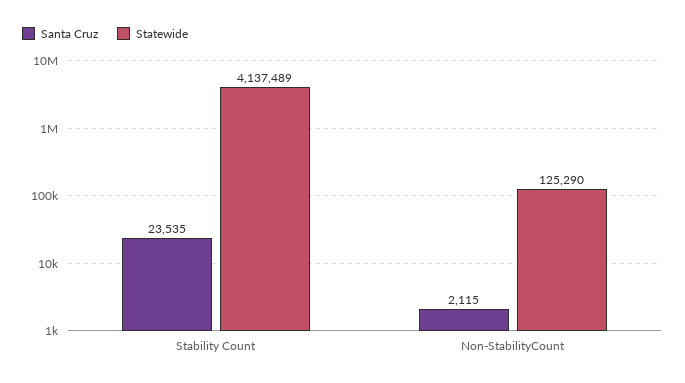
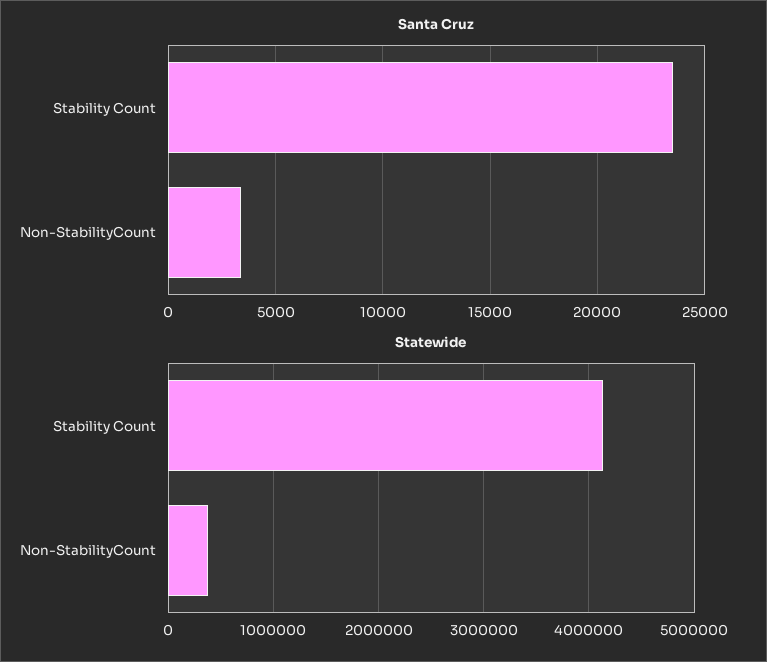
Santa Cruz, Non-StabilityCount: 2115 -> 3500
Statewide, Non-StabilityCount: 125290 -> 400000

